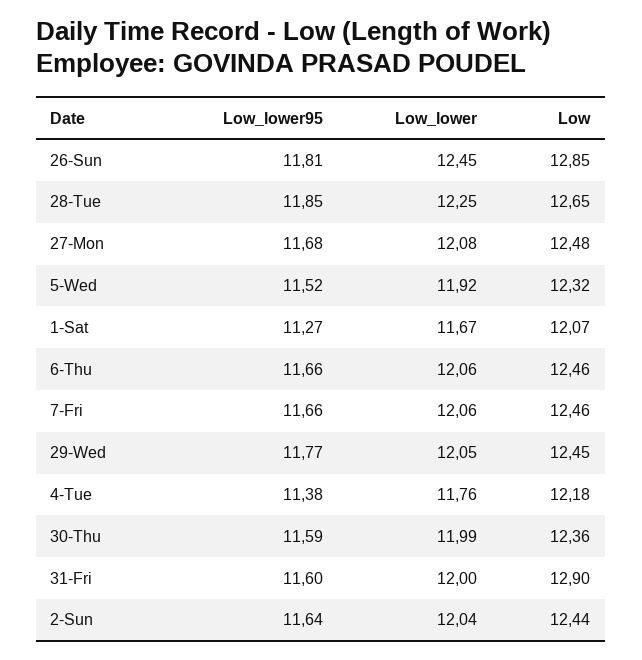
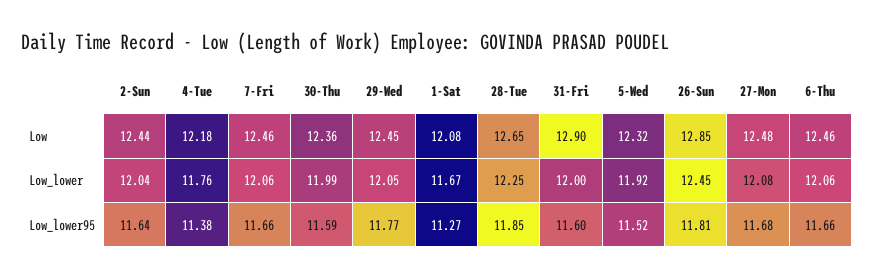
Low, 1-Sat: 12.07 -> 12.08

